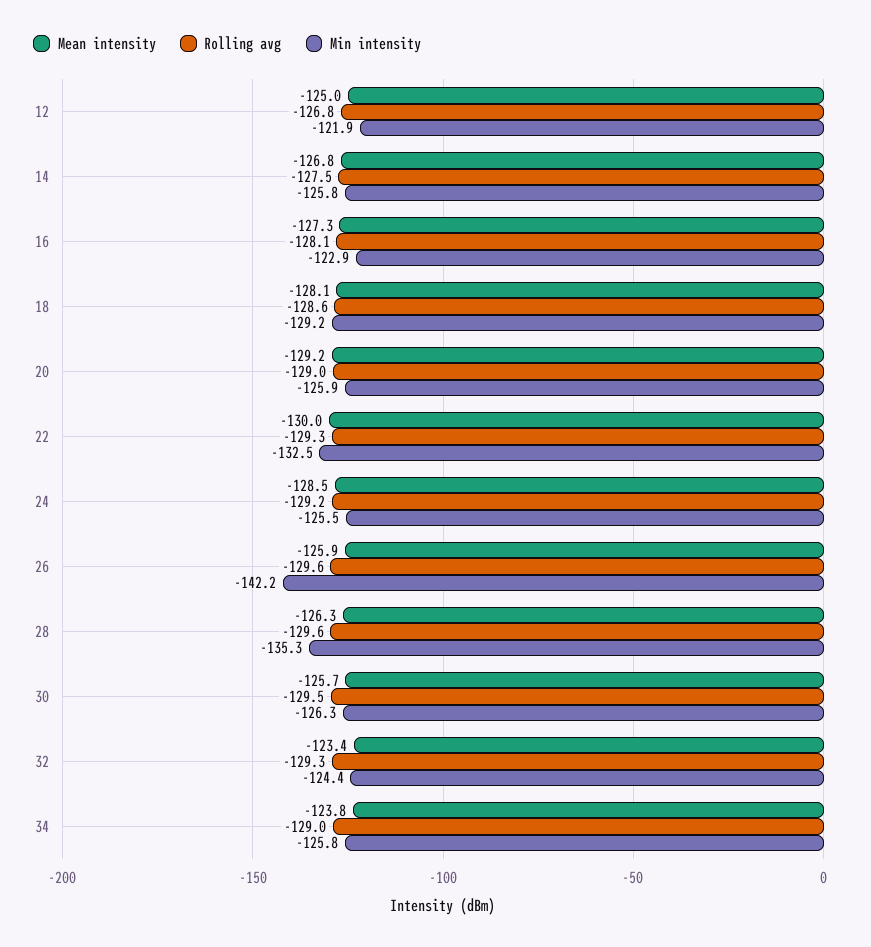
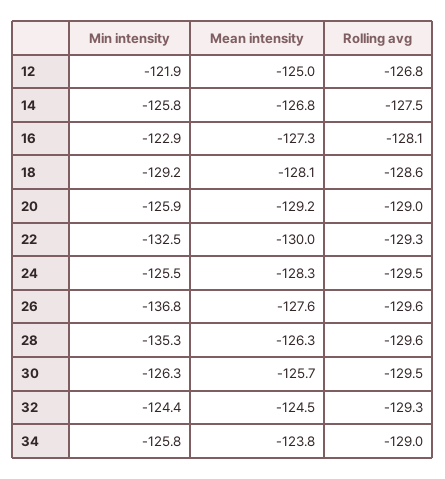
Mean intensity, 24: -128.5 -> -128.3
Rolling avg, 24: -129.2 -> -129.5
Mean intensity, 26: -125.9 -> -127.6
Min intensity, 26: -142.2 -> -136.8
Mean intensity, 32: -123.4 -> -124.5

